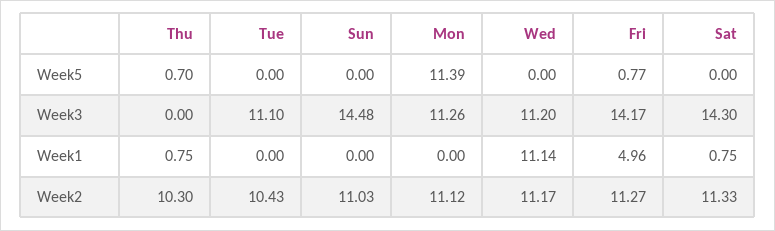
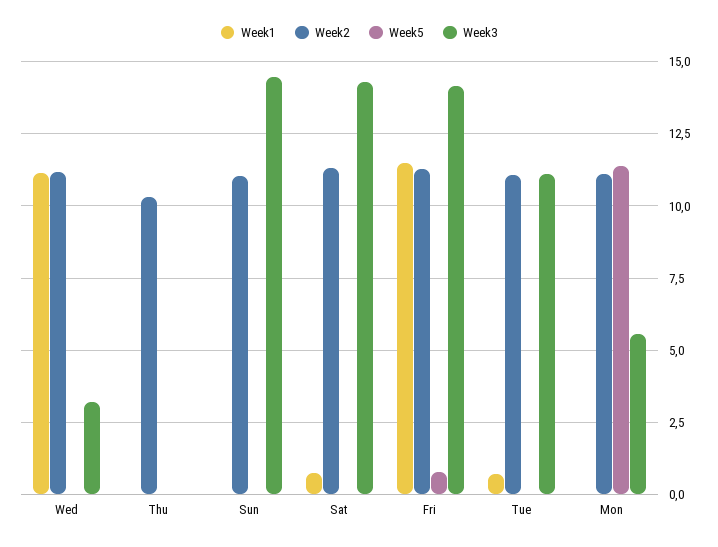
Week5, Thu: 0.7 -> 0
Week3, Mon: 11.26 -> 5.5
Week3, Wed: 11.2 -> 3.25
Week1, Thu: 0.75 -> 0
Week1, Tue: 0 -> 0.75
Week1, Fri: 4.96 -> 11.5
Week2, Tue: 10.43 -> 11

